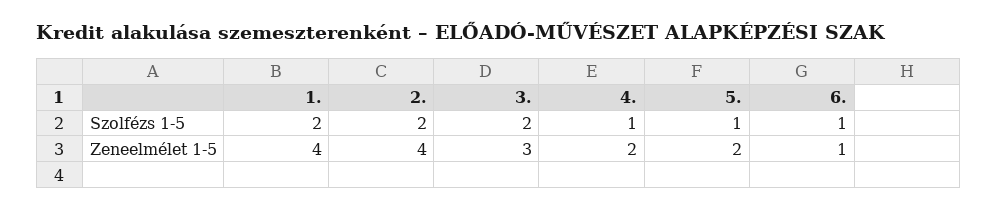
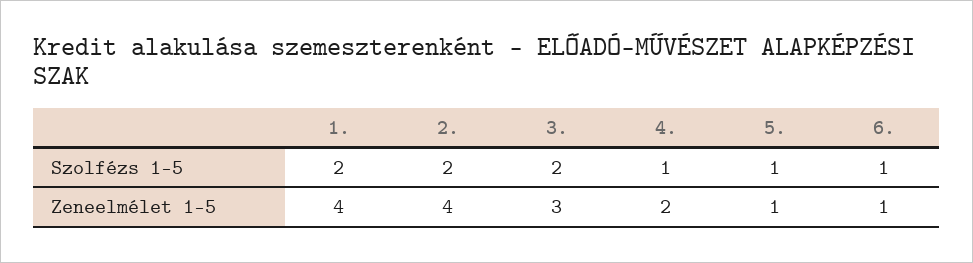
5., Zeneelmélet 1-5: 2 -> 1

